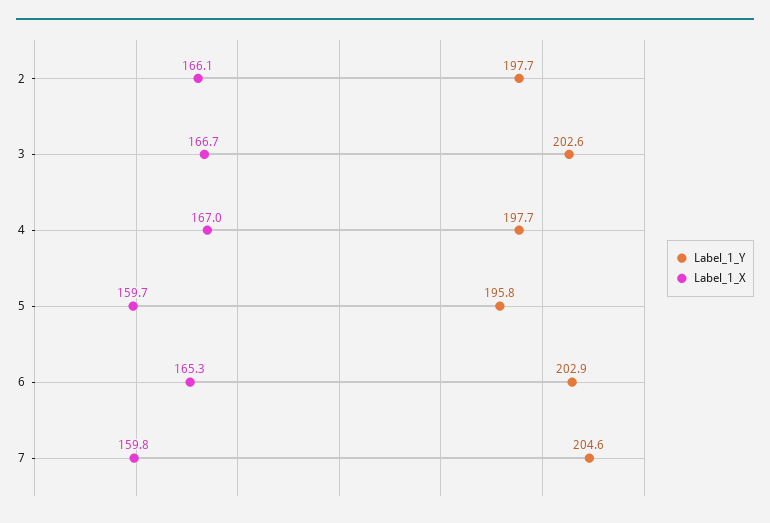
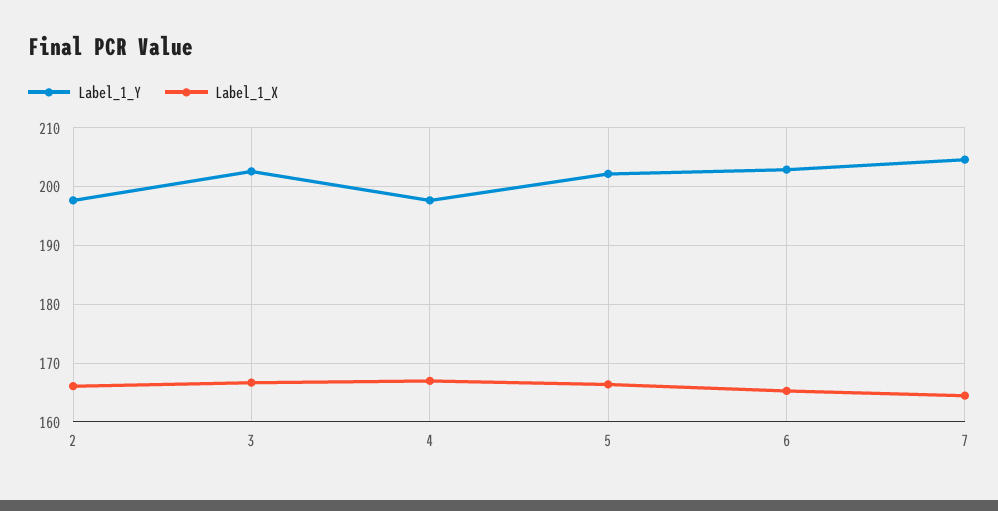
Label_1_Y, 5: 195.8 -> 202
Label_1_X, 5: 159.7 -> 166
Label_1_X, 7: 159.8 -> 164

